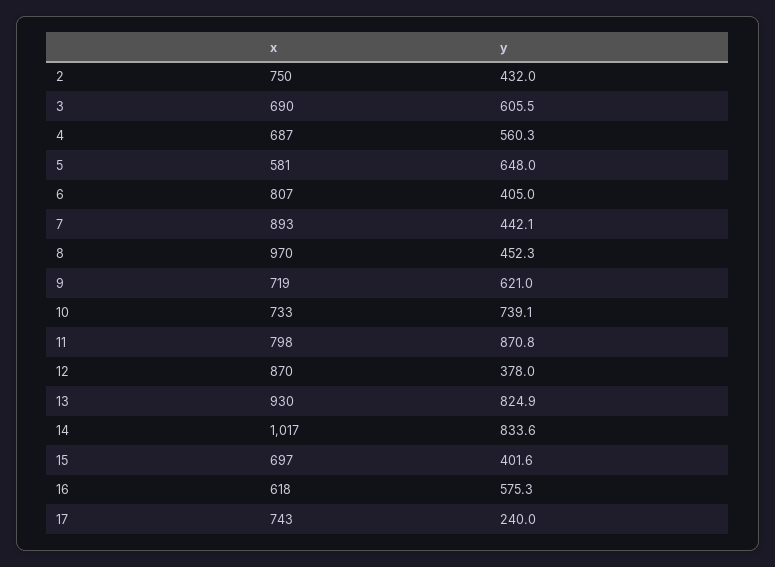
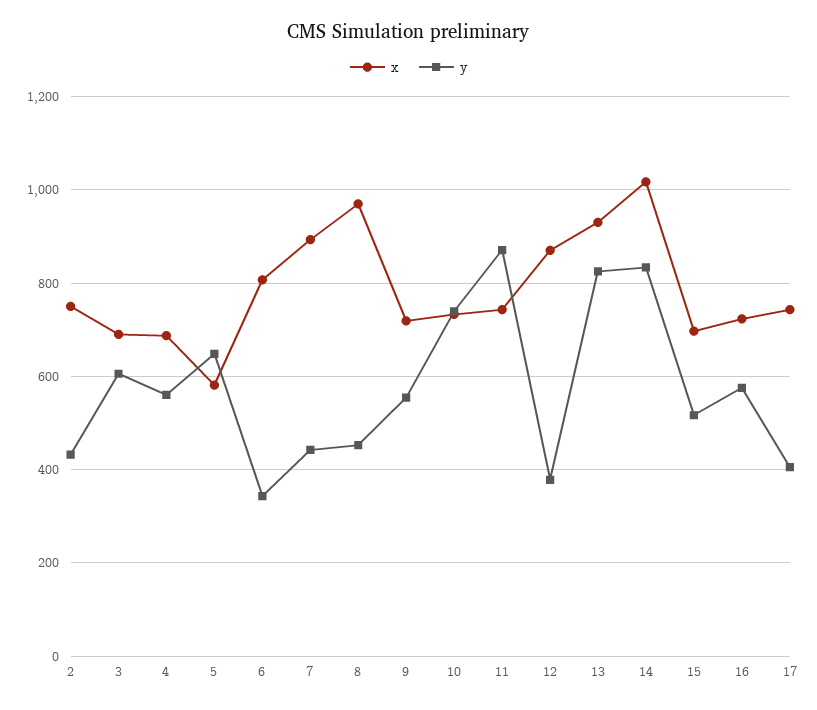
y, 6: 405 -> 340
y, 9: 621 -> 560
x, 11: 798 -> 740
y, 15: 401.6 -> 520
x, 16: 618 -> 720
y, 17: 240 -> 400

